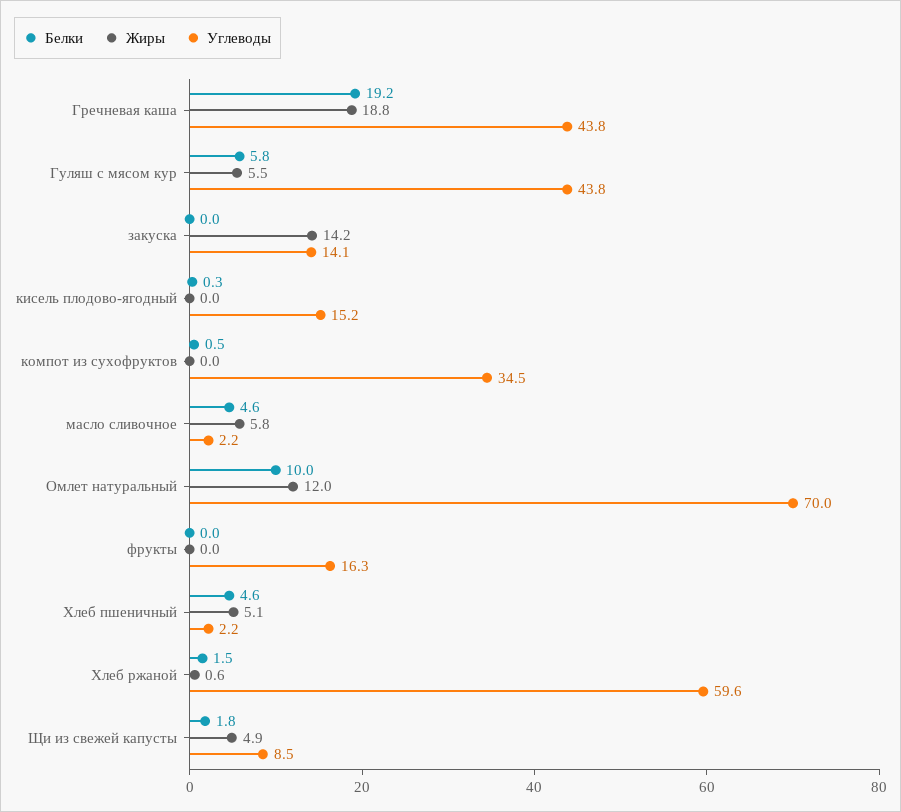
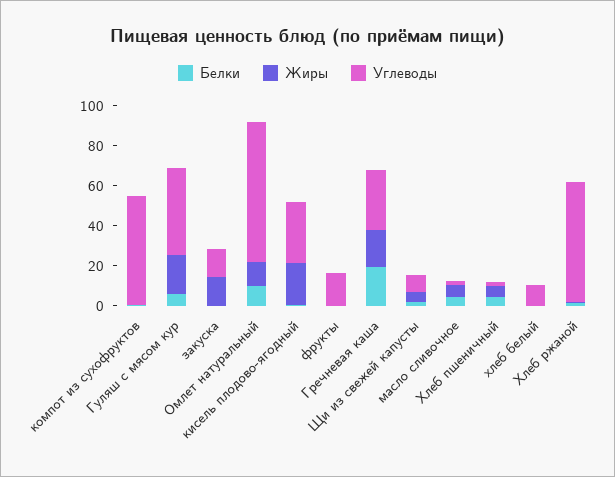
Углеводы, Гречневая каша: 43.8 -> 30
Жиры, Гуляш с мясом кур: 5.5 -> 20
Жиры, кисель плодово-ягодный: 0 -> 20
Углеводы, кисель плодово-ягодный: 15.2 -> 30
Углеводы, компот из сухофруктов: 34.5 -> 55
Белки, хлеб белый: none -> 0
Жиры, хлеб белый: none -> 0
Углеводы, хлеб белый: none -> 10

